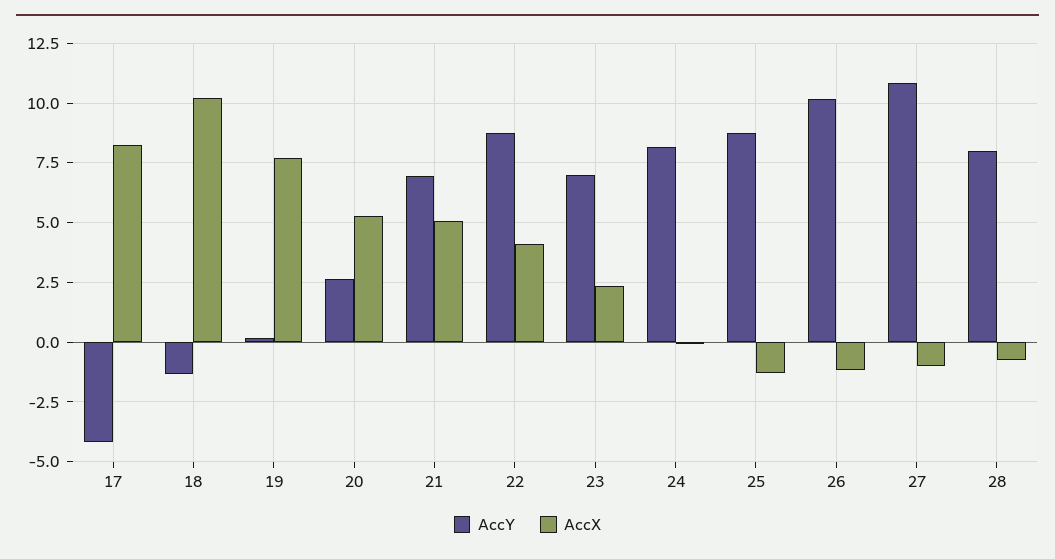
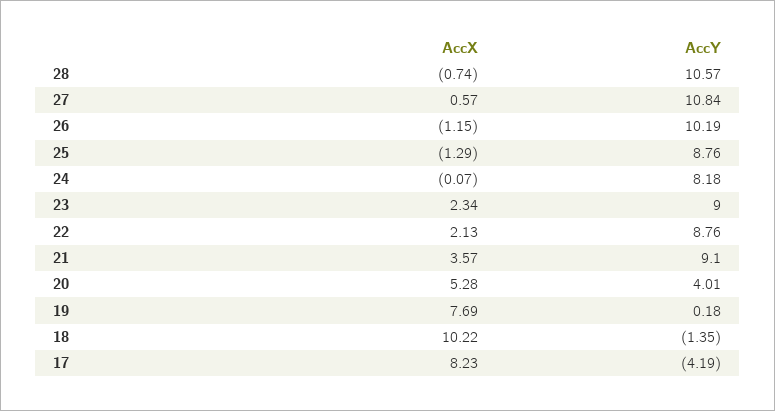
AccY, 20: 2.5 -> 4.01
AccY, 21: 7 -> 9.1
AccX, 21: 5 -> 3.57
AccX, 22: 4 -> 2.13
AccY, 23: 7 -> 9
AccX, 27: -1 -> 0.57
AccY, 28: 8 -> 10.57

